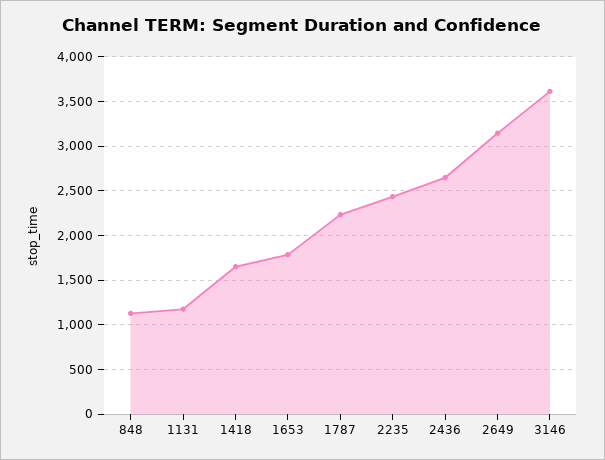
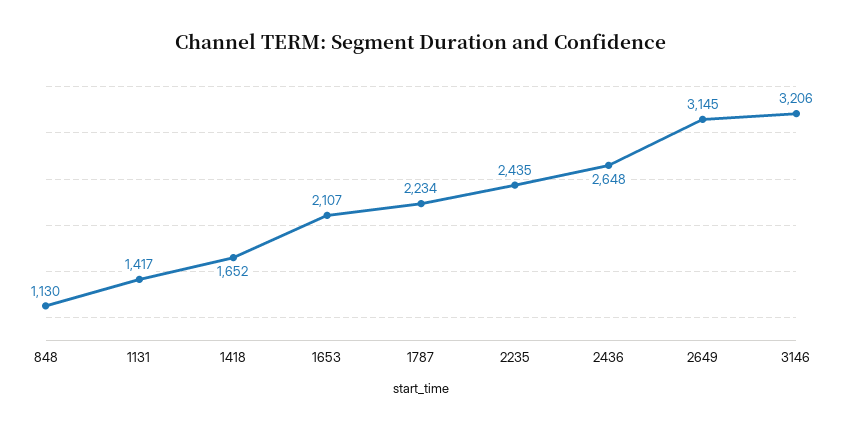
1131: 1200 -> 1417
1653: 1800 -> 2107
3146: 3600 -> 3206

